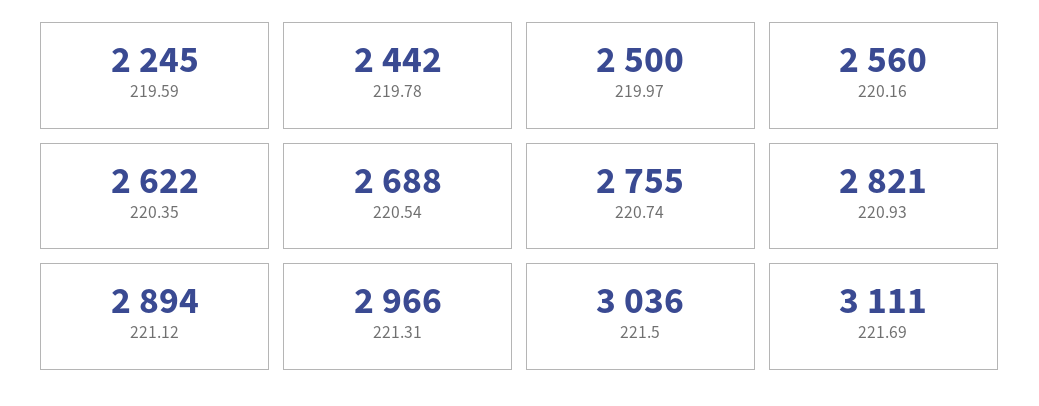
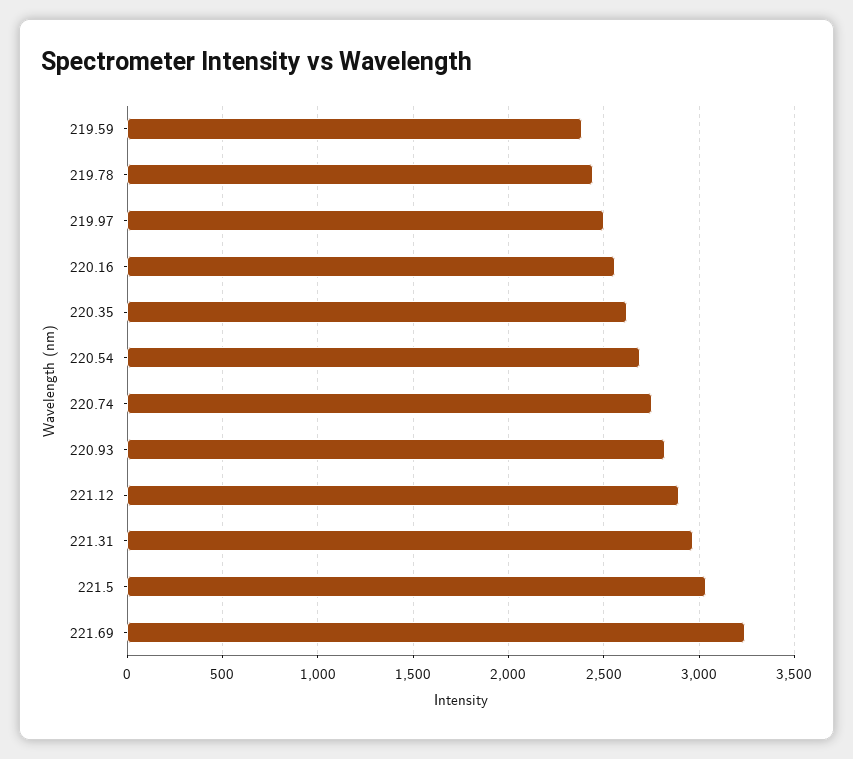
219.59: 2245 -> 2400
221.69: 3111 -> 3250

